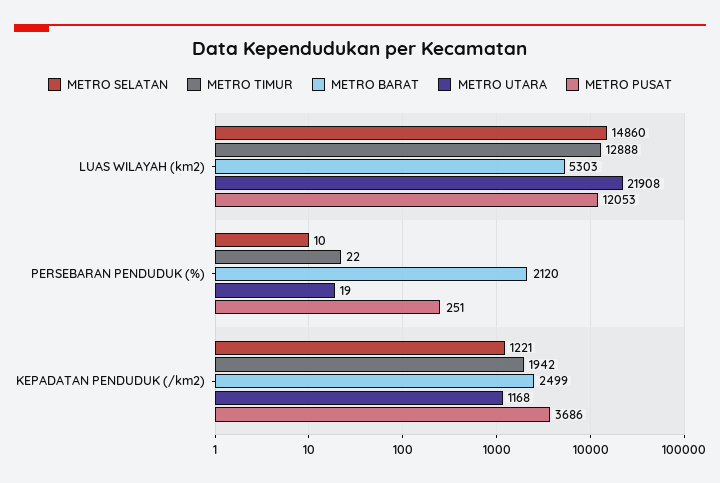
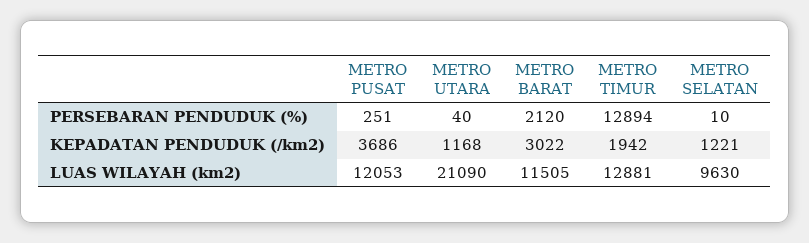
METRO SELATAN, LUAS WILAYAH (km2): 14860 -> 9630
METRO TIMUR, LUAS WILAYAH (km2): 12888 -> 12881
METRO BARAT, LUAS WILAYAH (km2): 5303 -> 11505
METRO UTARA, LUAS WILAYAH (km2): 21908 -> 21090
METRO TIMUR, PERSEBARAN PENDUDUK (%): 22 -> 12894
METRO UTARA, PERSEBARAN PENDUDUK (%): 19 -> 40
METRO BARAT, KEPADATAN PENDUDUK (/km2): 2499 -> 3022

